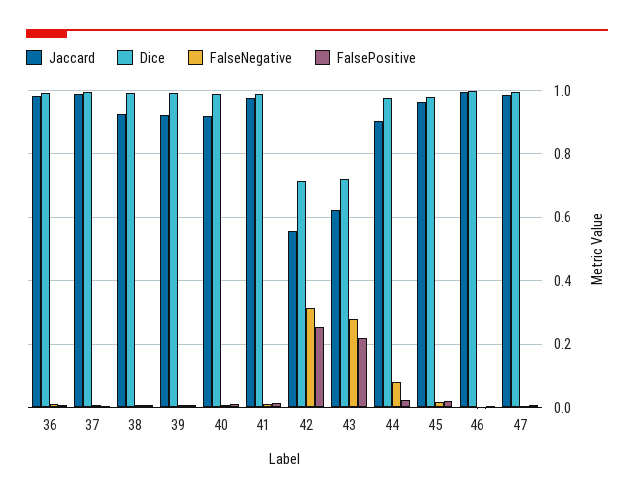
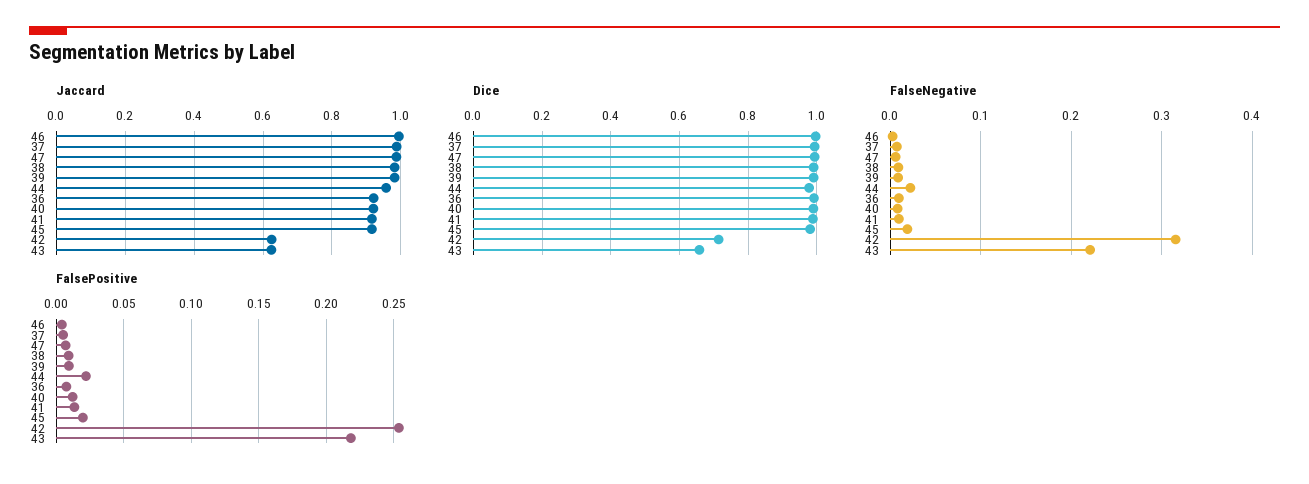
Jaccard, 36: 0.98 -> 0.92
Jaccard, 38: 0.92 -> 0.98
Jaccard, 39: 0.92 -> 0.98
Jaccard, 41: 0.98 -> 0.92
Jaccard, 42: 0.56 -> 0.62
Dice, 43: 0.72 -> 0.66
FalseNegative, 43: 0.28 -> 0.22
Jaccard, 44: 0.9 -> 0.96
FalseNegative, 44: 0.08 -> 0.02
Jaccard, 45: 0.96 -> 0.92

